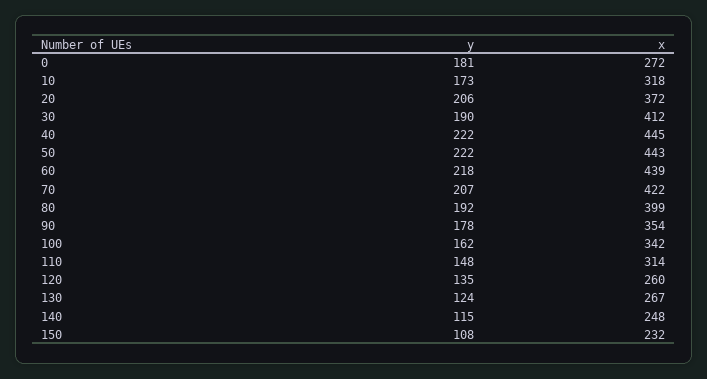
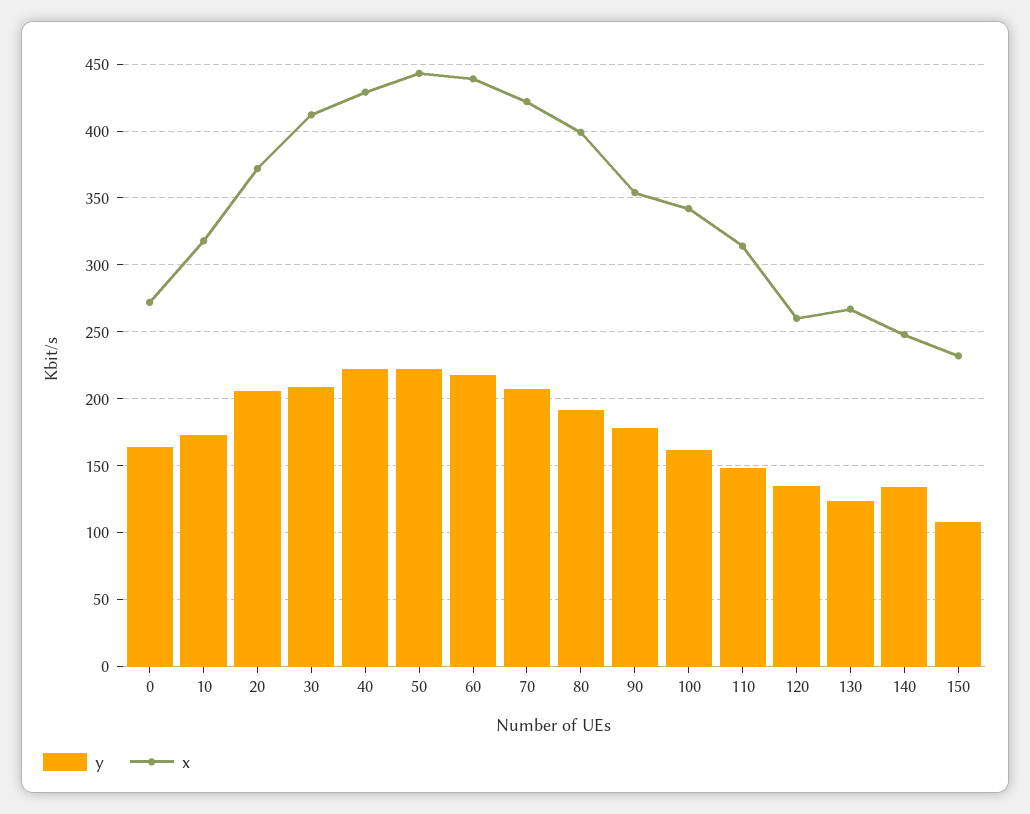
y, 0: 181 -> 165
y, 30: 190 -> 210
x, 40: 445 -> 430
y, 140: 115 -> 135

